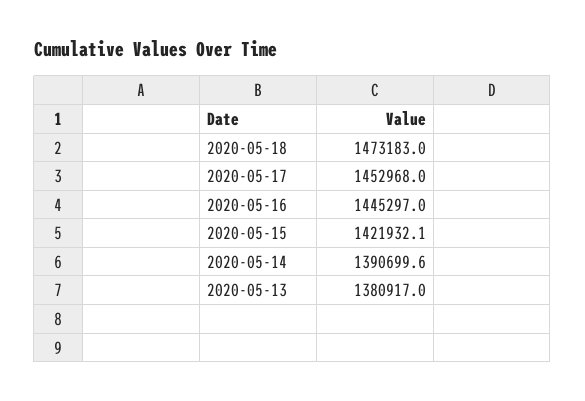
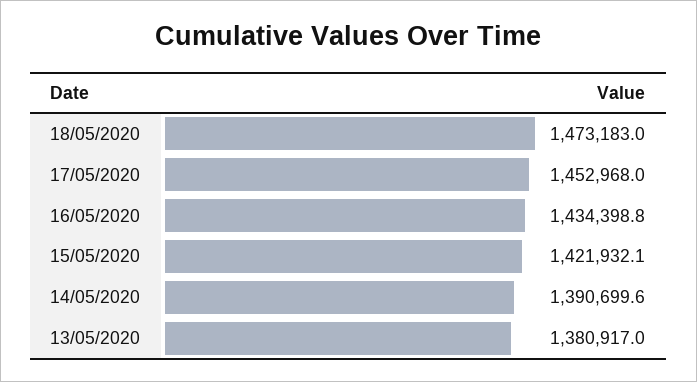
2020-05-16: 1445297 -> 1434398.8

